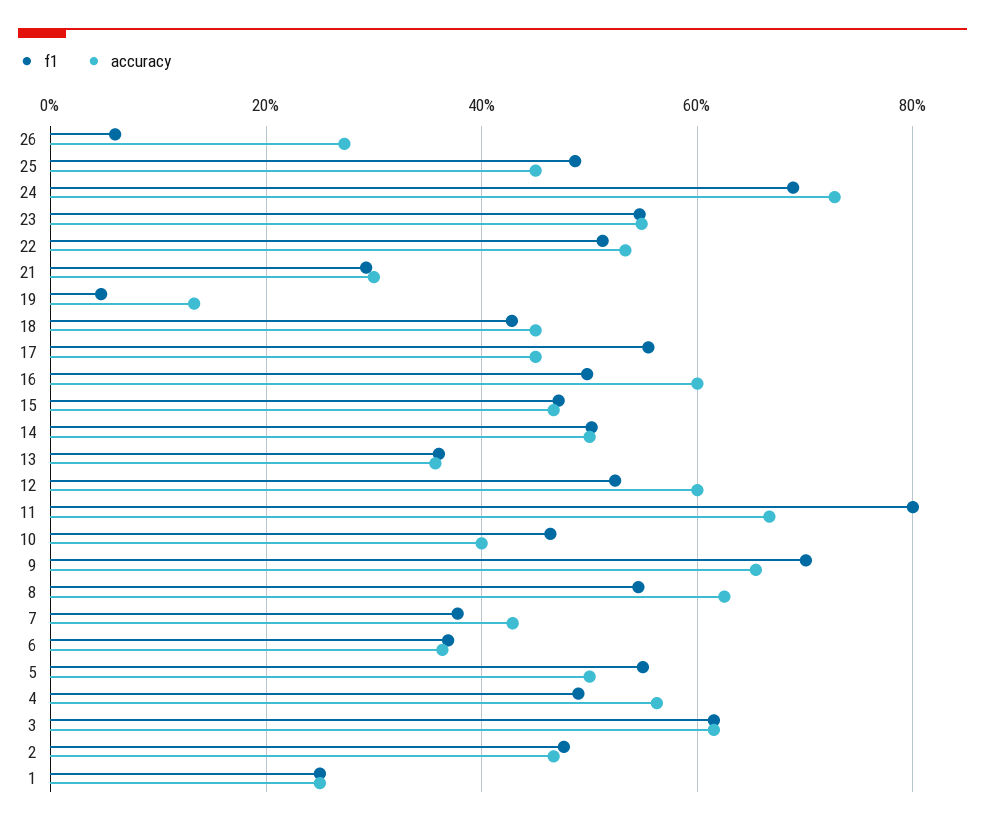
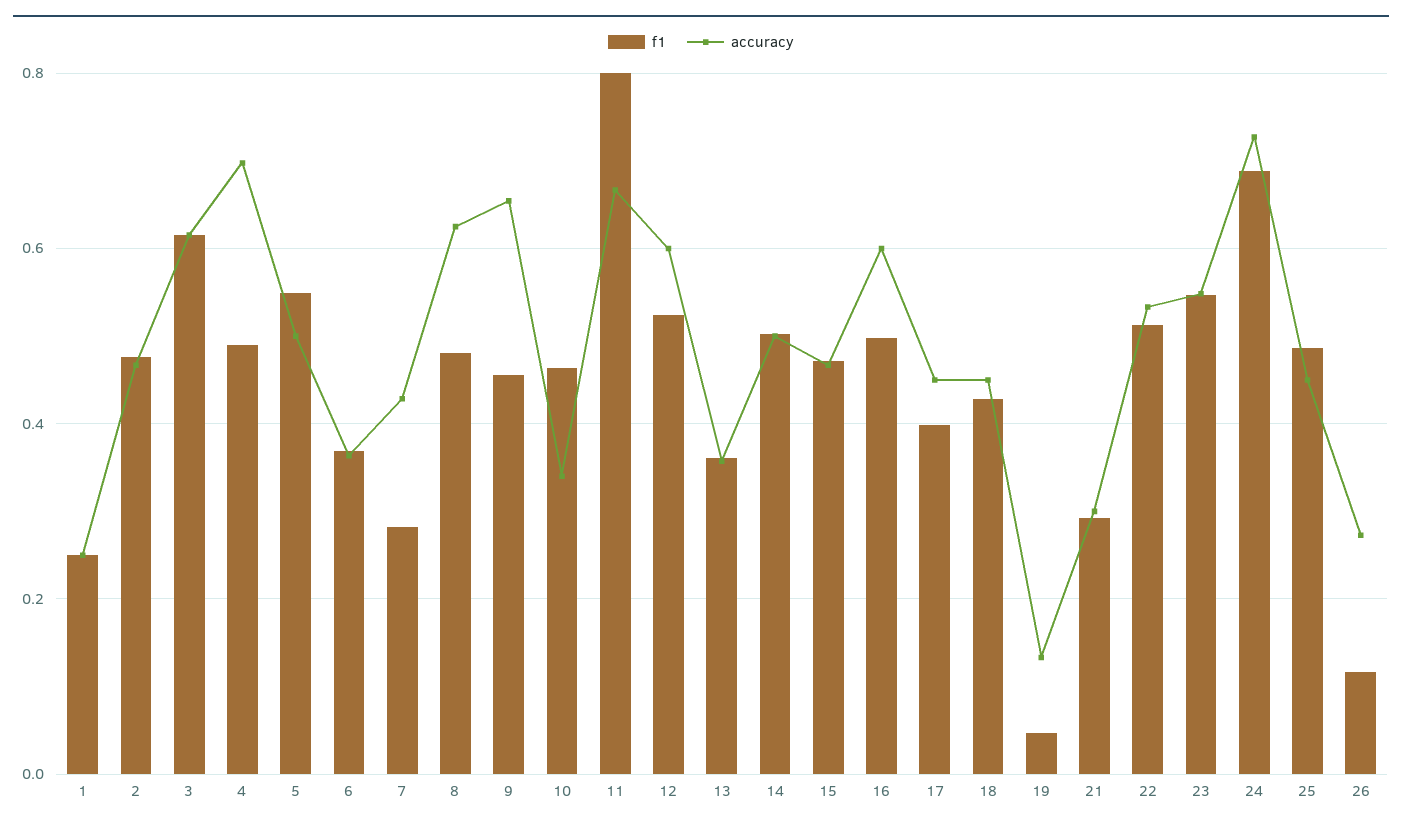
f1, 26: 0.06 -> 0.12
f1, 17: 0.56 -> 0.4
accuracy, 10: 0.4 -> 0.34
f1, 9: 0.7 -> 0.46
f1, 8: 0.54 -> 0.48
f1, 7: 0.38 -> 0.28
accuracy, 4: 0.56 -> 0.7

